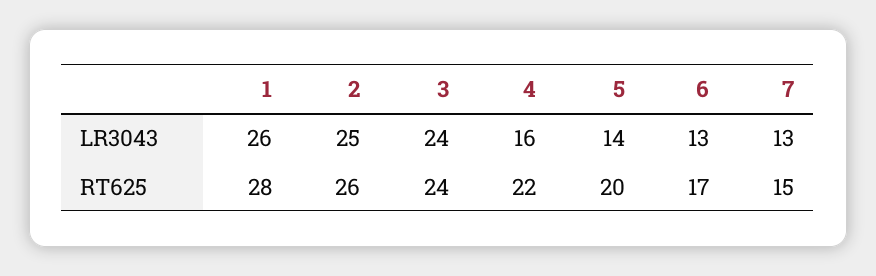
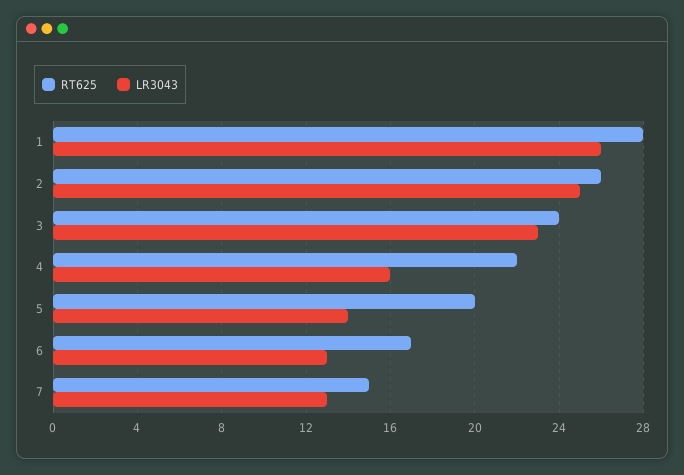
LR3043, 3: 24 -> 23

